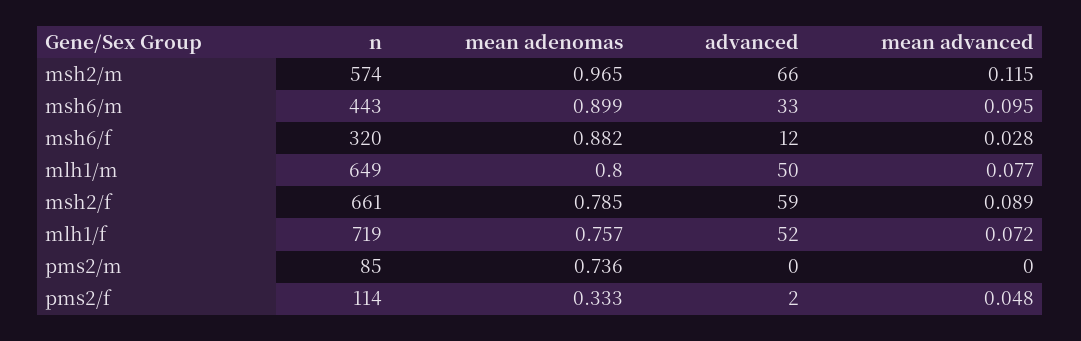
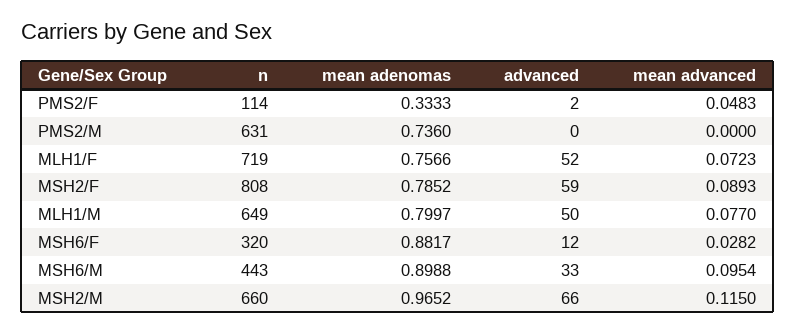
n, msh2/m: 574 -> 660
n, msh2/f: 661 -> 808
n, pms2/m: 85 -> 631

